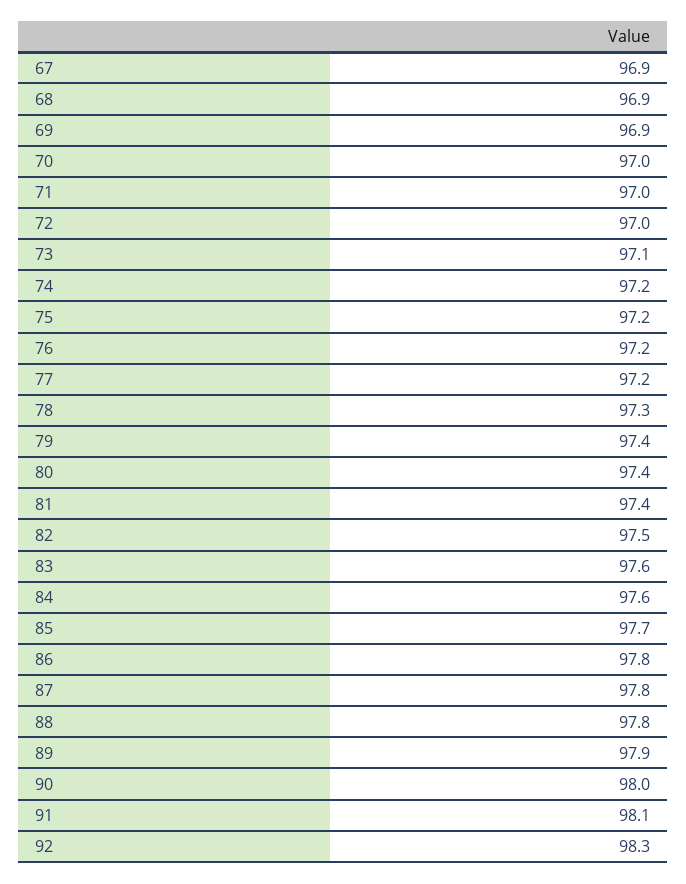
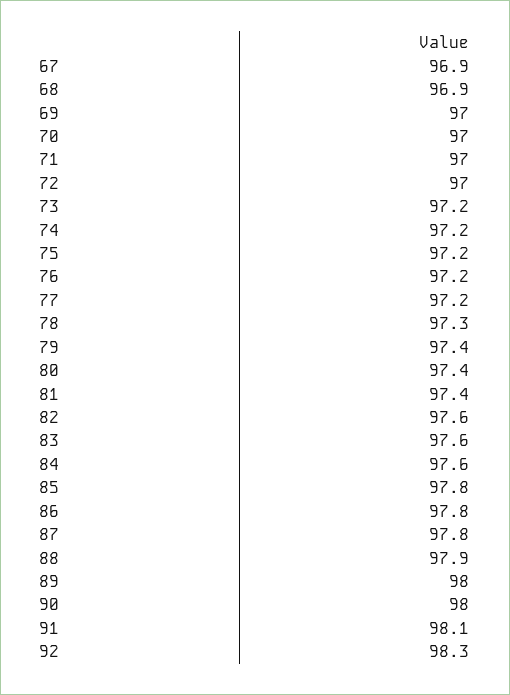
69: 96.9 -> 97
73: 97.1 -> 97.2
82: 97.5 -> 97.6
85: 97.7 -> 97.8
88: 97.8 -> 97.9
89: 97.9 -> 98

